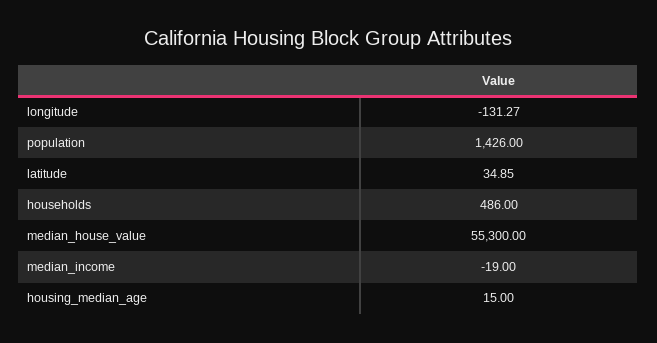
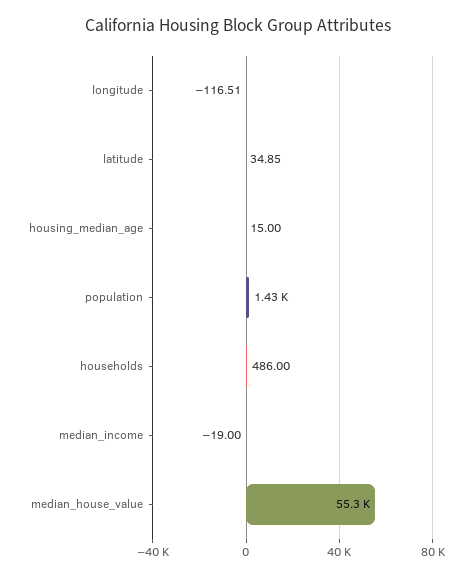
longitude: -131.27 -> -116.51

